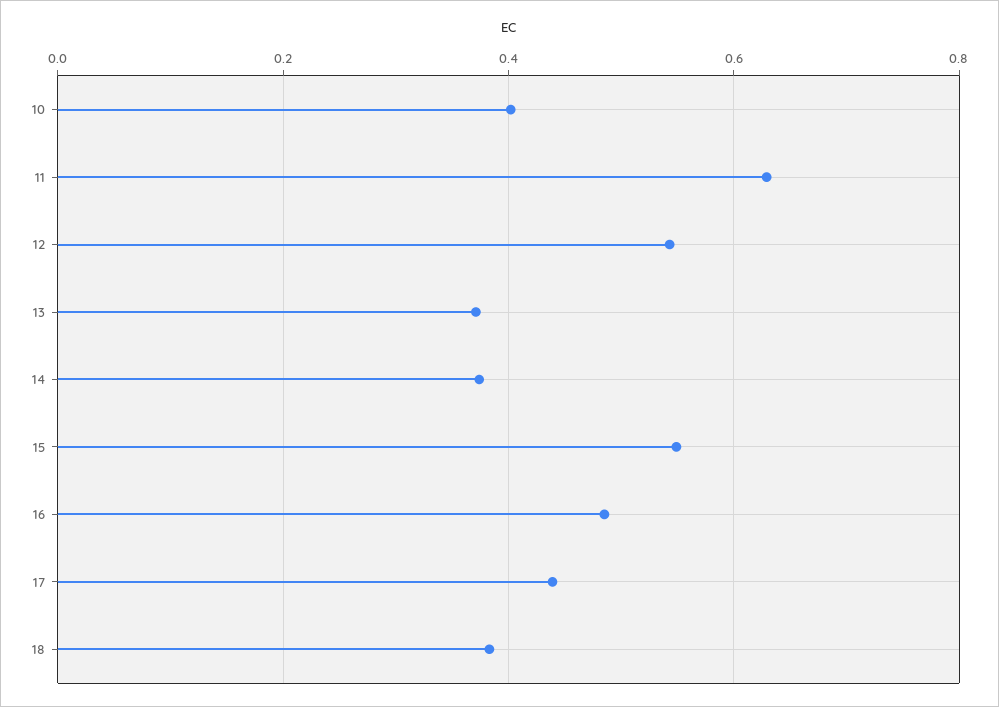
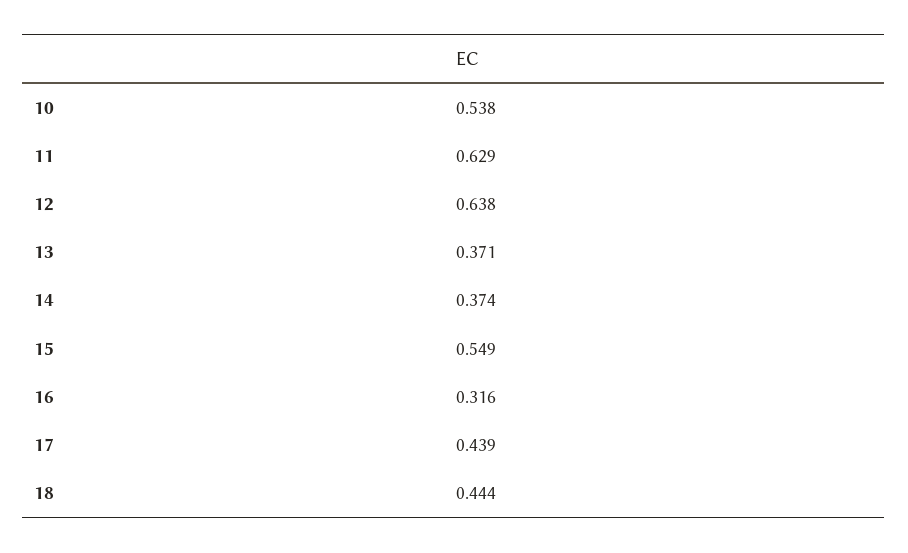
10: 0.4 -> 0.538
12: 0.54 -> 0.638
16: 0.48 -> 0.316
18: 0.38 -> 0.444

